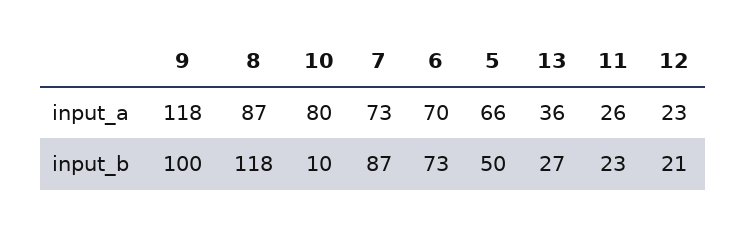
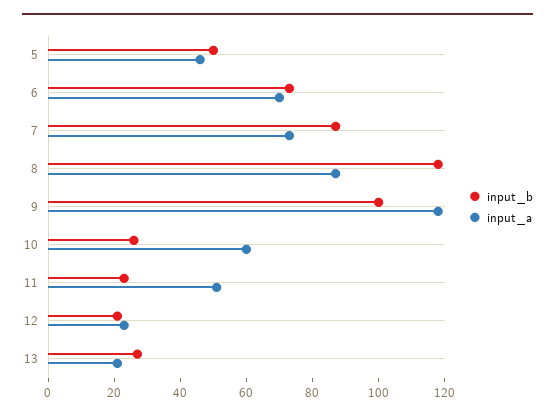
input_a, 10: 80 -> 60
input_a, 5: 66 -> 45
input_a, 13: 36 -> 20
input_a, 11: 26 -> 50
input_b, 10: 10 -> 25

